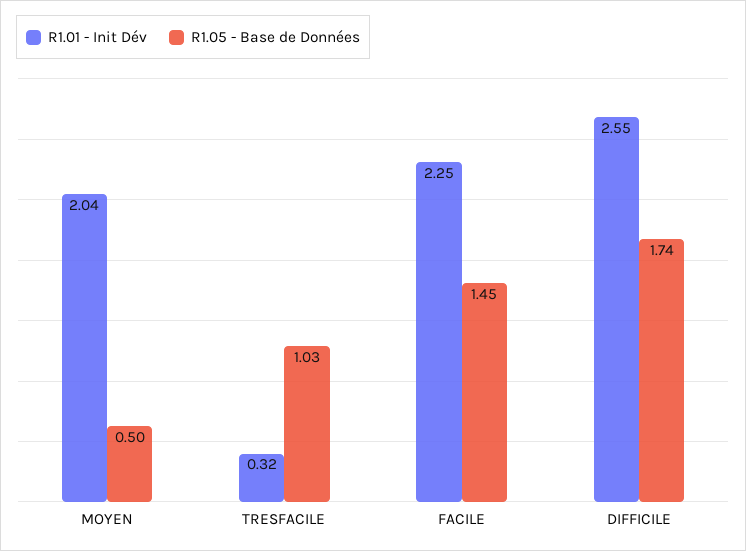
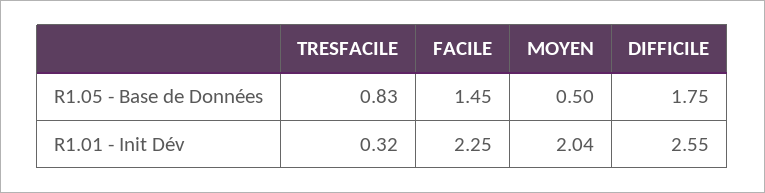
R1.05 - Base de Données, TRESFACILE: 1.03 -> 0.83
R1.05 - Base de Données, DIFFICILE: 1.74 -> 1.75

